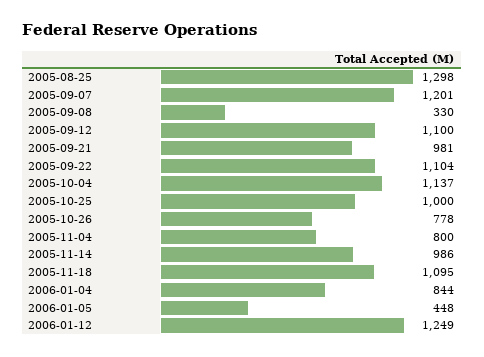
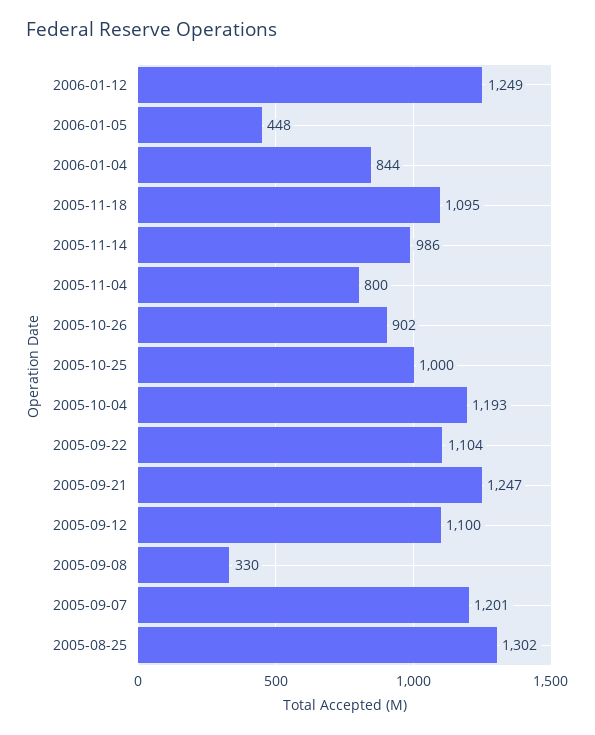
2005-08-25: 1298 -> 1302
2005-09-21: 981 -> 1247
2005-10-04: 1137 -> 1193
2005-10-26: 778 -> 902

